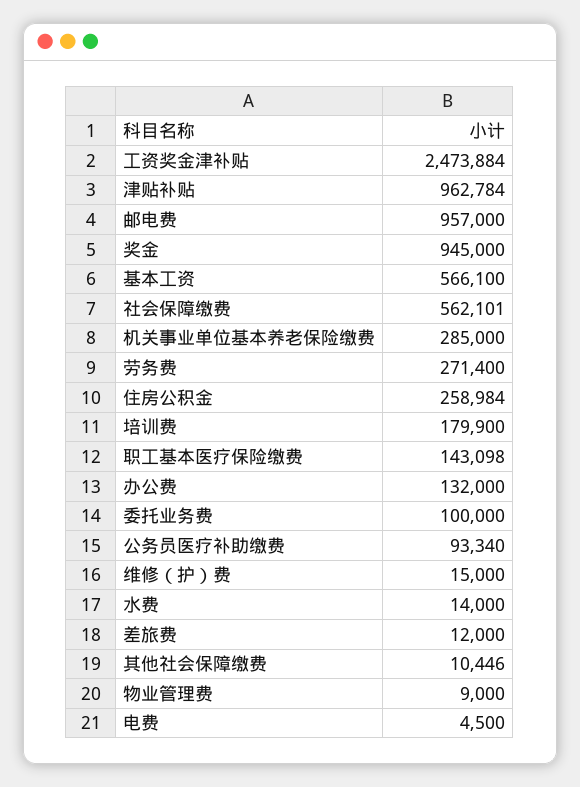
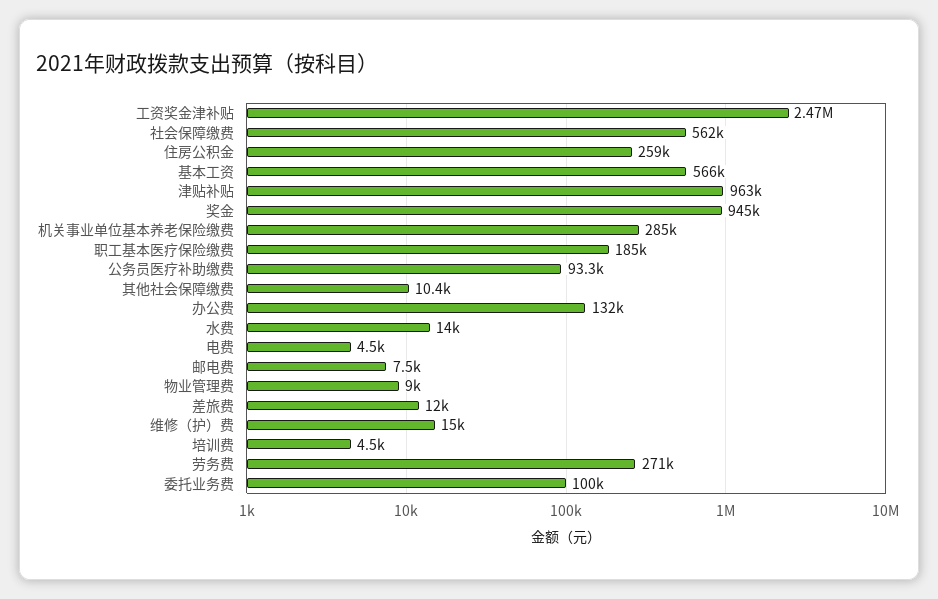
邮电费: 957000 -> 7500
培训费: 179900 -> 4500
职工基本医疗保险缴费: 143098 -> 185000

